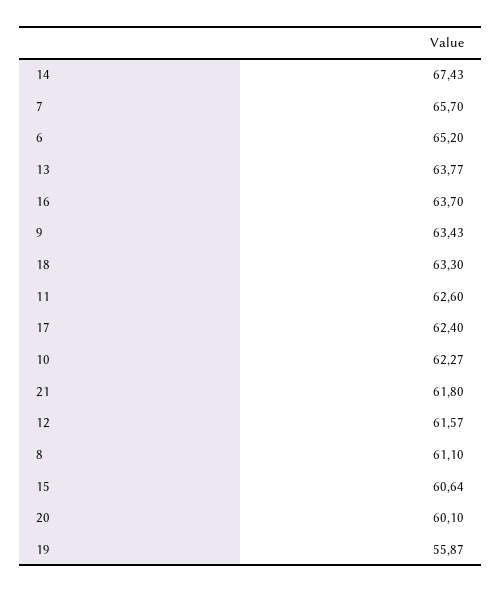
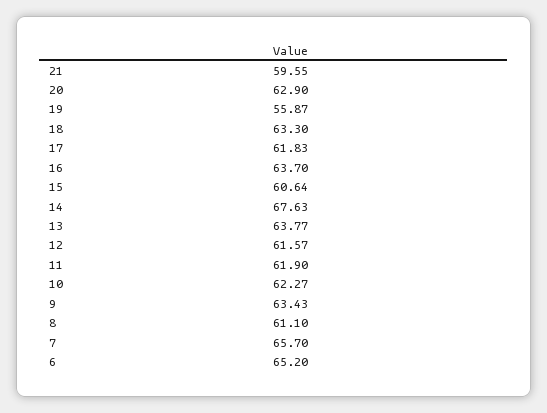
14: 67.43 -> 67.63
11: 62.6 -> 61.9
17: 62.4 -> 61.83
21: 61.8 -> 59.55
20: 60.1 -> 62.9

